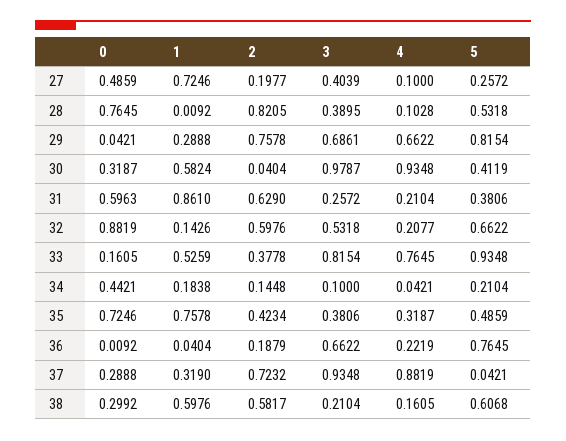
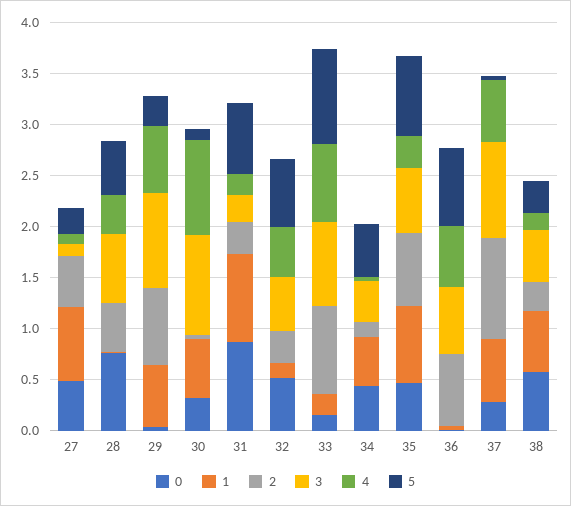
2, 27: 0.1977 -> 0.5
3, 27: 0.4039 -> 0.1
2, 28: 0.8205 -> 0.5
3, 28: 0.3895 -> 0.7
4, 28: 0.1028 -> 0.4
1, 29: 0.2888 -> 0.6
3, 29: 0.6861 -> 0.9
5, 29: 0.8154 -> 0.3
5, 30: 0.4119 -> 0.1
0, 31: 0.5963 -> 0.9
2, 31: 0.629 -> 0.3
5, 31: 0.3806 -> 0.7
0, 32: 0.8819 -> 0.5
2, 32: 0.5976 -> 0.3
4, 32: 0.2077 -> 0.5
1, 33: 0.5259 -> 0.2
2, 33: 0.3778 -> 0.9
1, 34: 0.1838 -> 0.5
3, 34: 0.1 -> 0.4
5, 34: 0.2104 -> 0.5
0, 35: 0.7246 -> 0.5
2, 35: 0.4234 -> 0.7
3, 35: 0.3806 -> 0.6
5, 35: 0.4859 -> 0.8
2, 36: 0.1879 -> 0.7
4, 36: 0.2219 -> 0.6
1, 37: 0.319 -> 0.6
2, 37: 0.7232 -> 1
4, 37: 0.8819 -> 0.6
0, 38: 0.2992 -> 0.6
2, 38: 0.5817 -> 0.3
3, 38: 0.2104 -> 0.5
5, 38: 0.6068 -> 0.3

